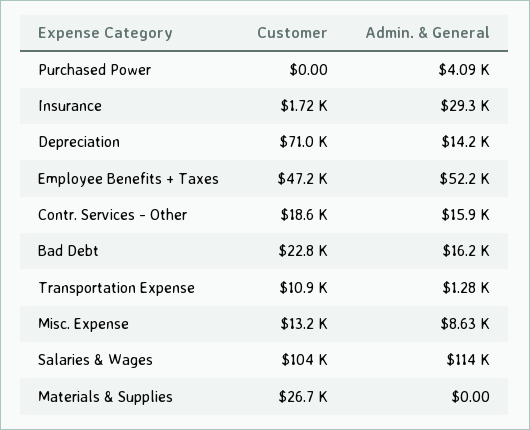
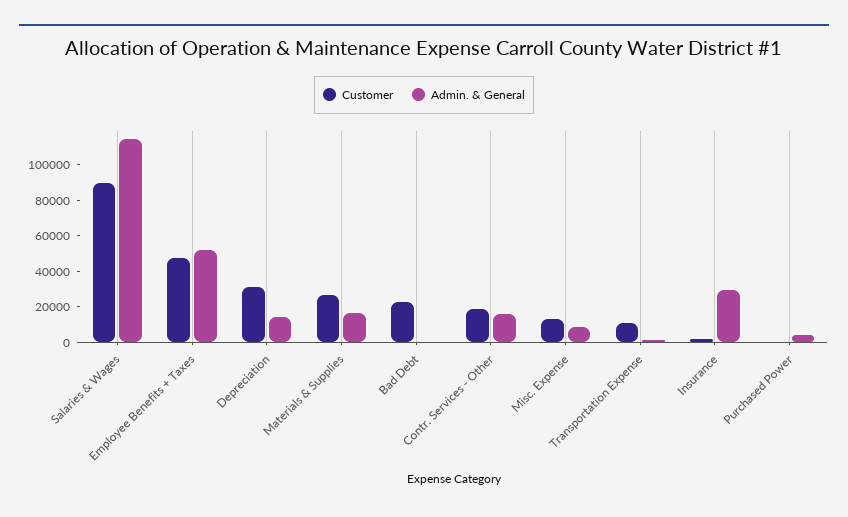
Customer, Depreciation: 71000 -> 30000
Admin. & General, Bad Debt: 16200 -> 0
Customer, Salaries & Wages: 104000 -> 90000
Admin. & General, Materials & Supplies: 0 -> 15000

